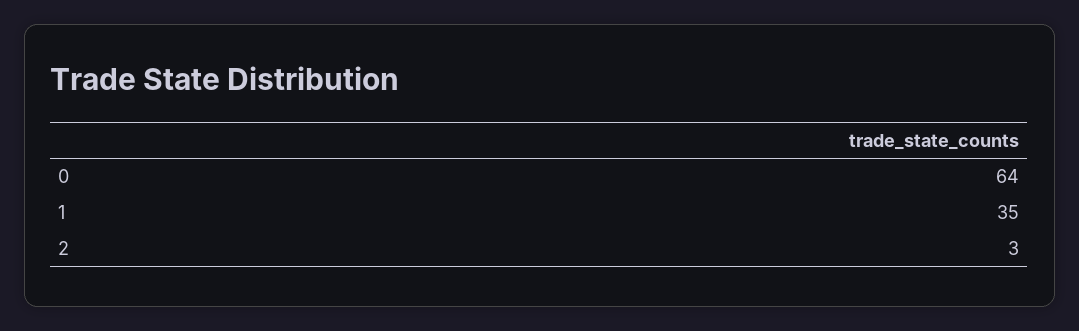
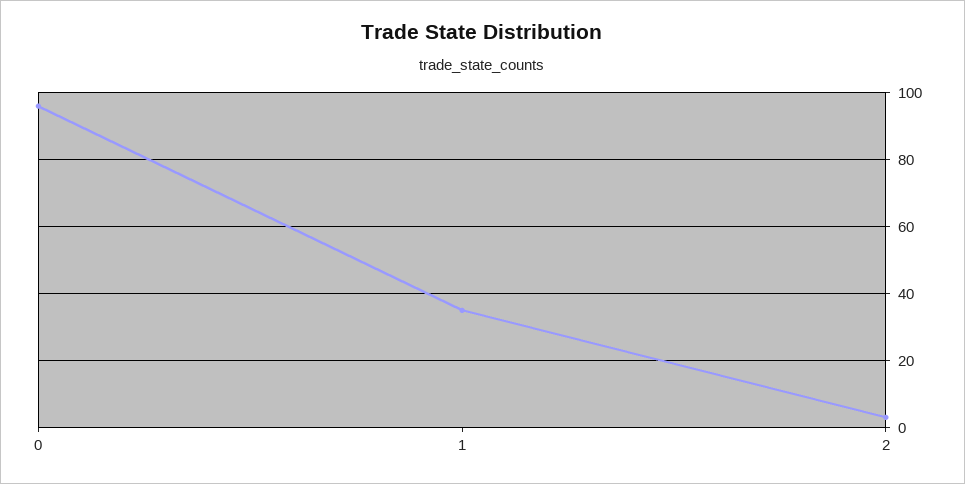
0: 64 -> 95

